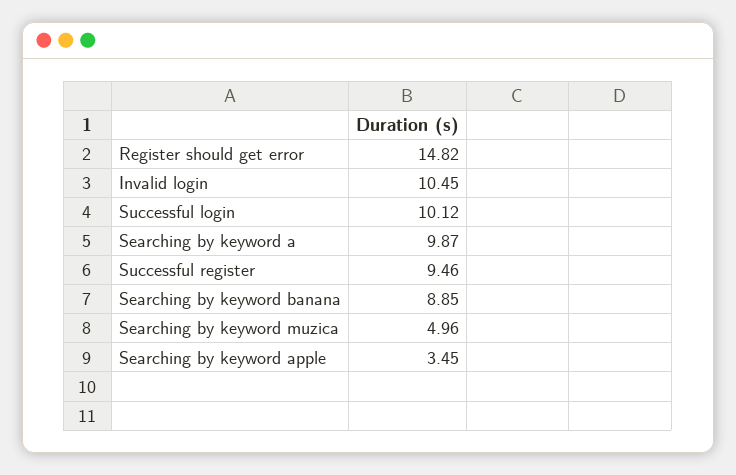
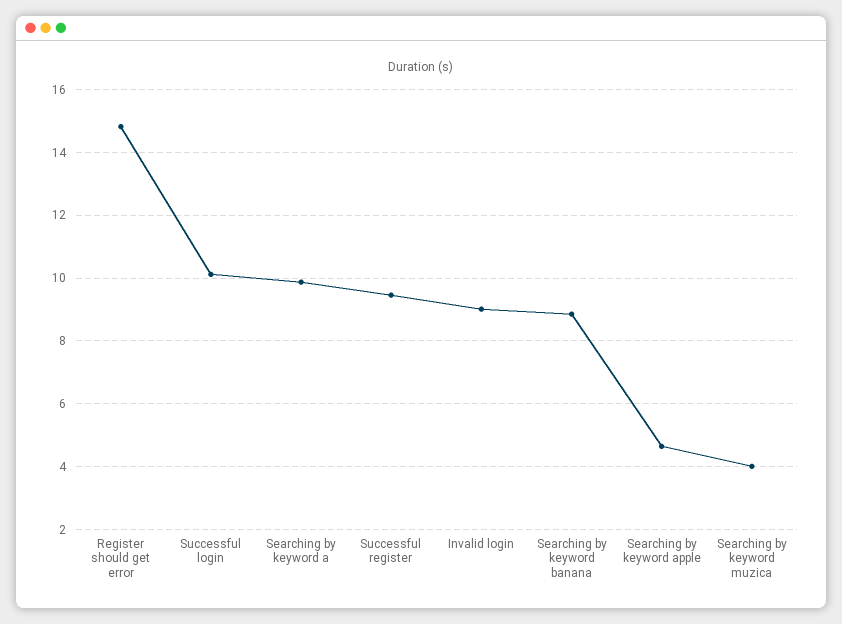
Invalid login: 10.45 -> 9
Searching by keyword muzica: 4.96 -> 4
Searching by keyword apple: 3.45 -> 4.6

